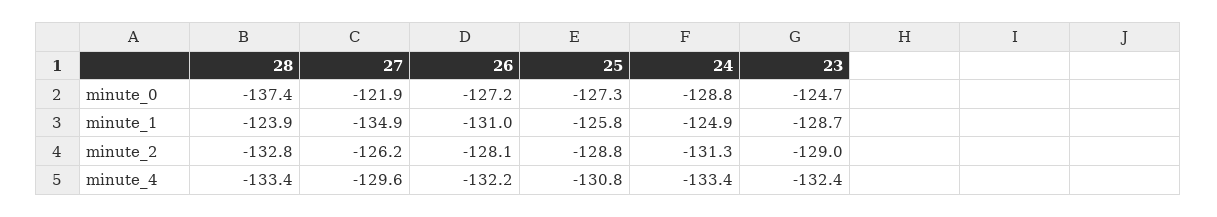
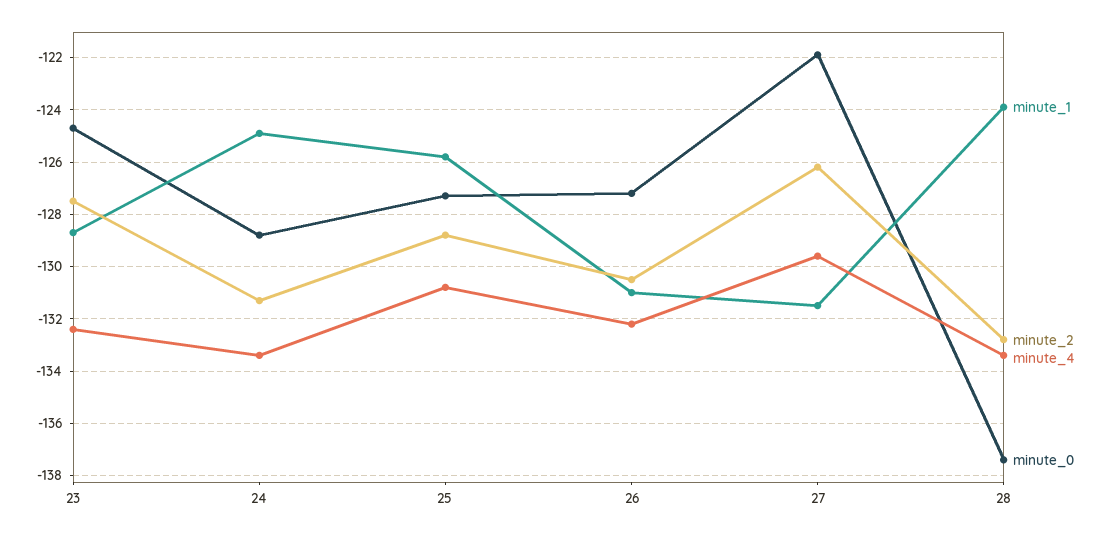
minute_1, 27: -134.9 -> -131.5
minute_2, 26: -128.1 -> -130.5
minute_2, 23: -129 -> -127.5

